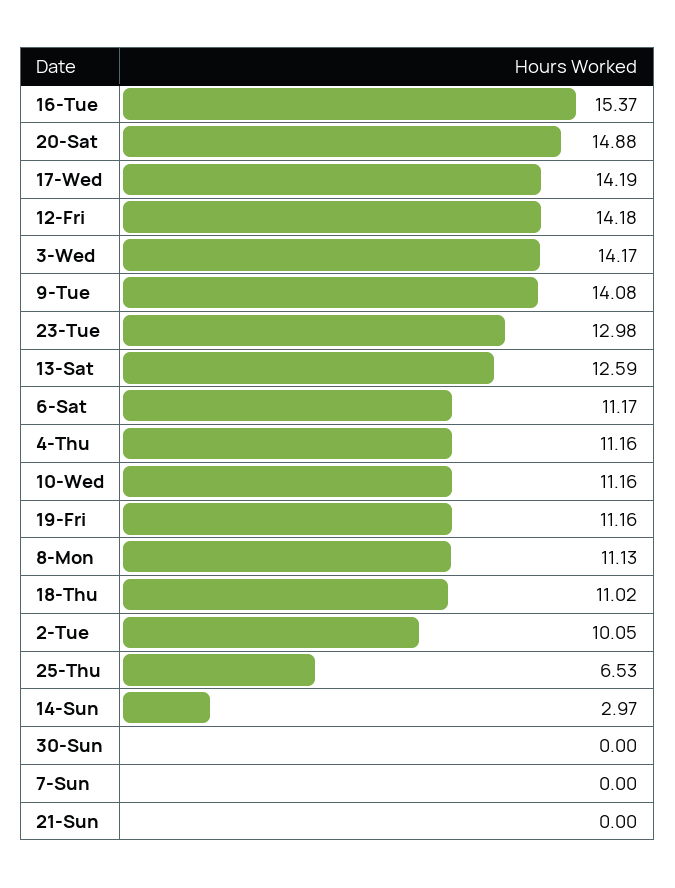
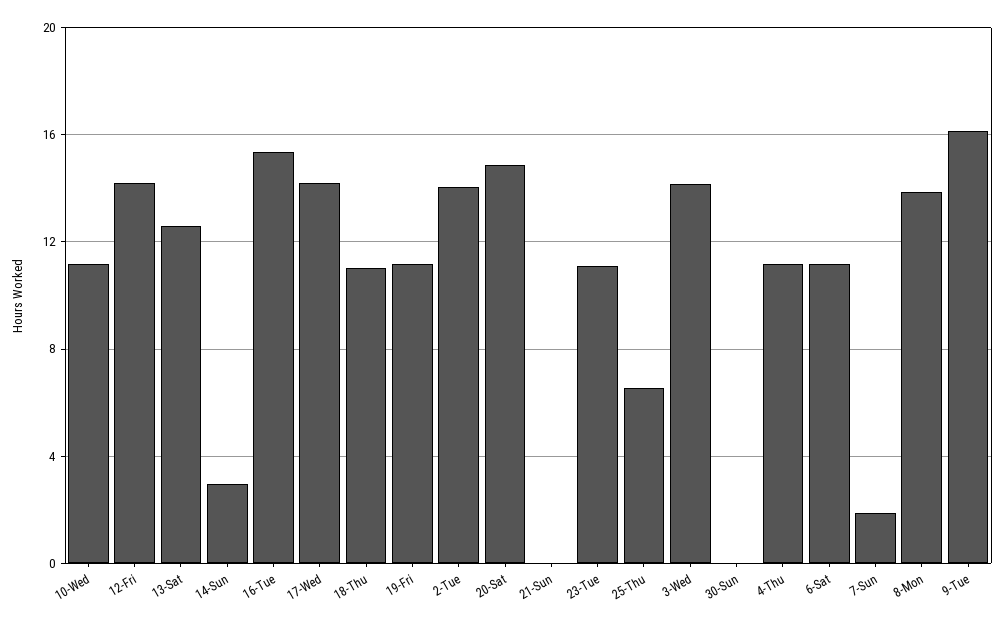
9-Tue: 14.08 -> 16
23-Tue: 12.98 -> 11
8-Mon: 11.13 -> 14
2-Tue: 10.05 -> 14
7-Sun: 0 -> 2

